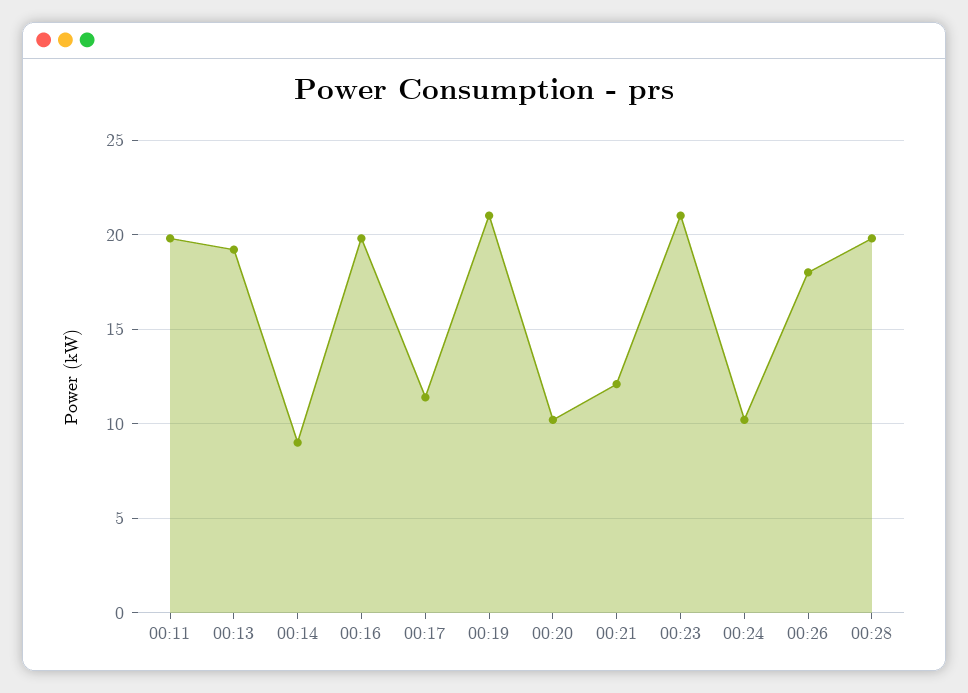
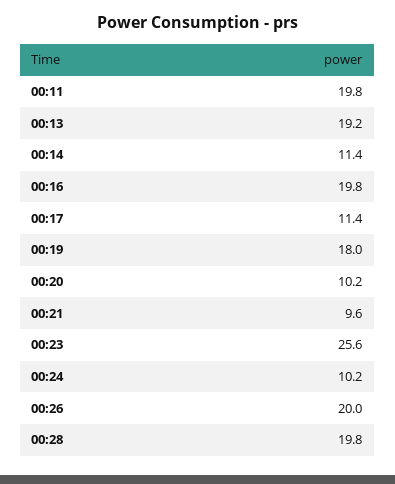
00:14: 9 -> 11.4
00:19: 21 -> 18
00:21: 12 -> 9.6
00:23: 21 -> 25.6
00:26: 18 -> 20

